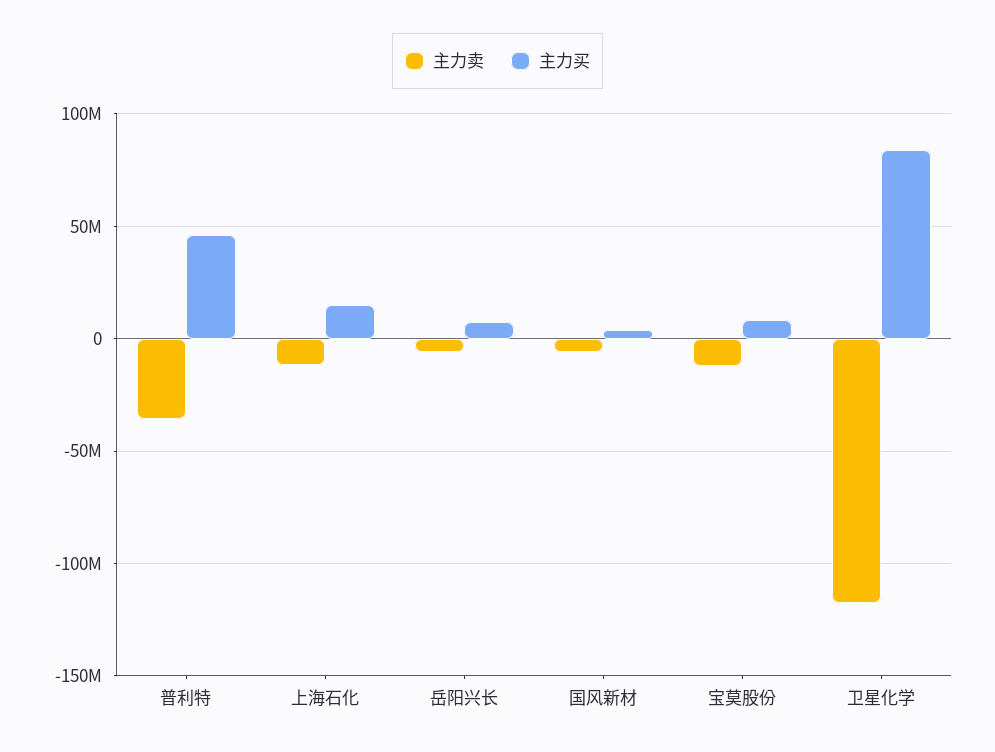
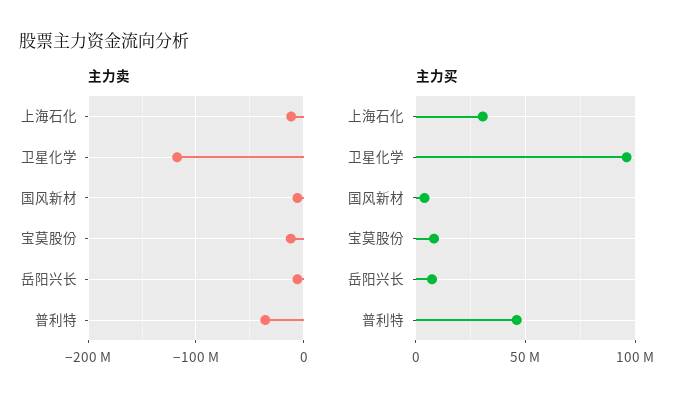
主力买, 上海石化: 15000000 -> 30000000
主力买, 卫星化学: 85000000 -> 95000000

